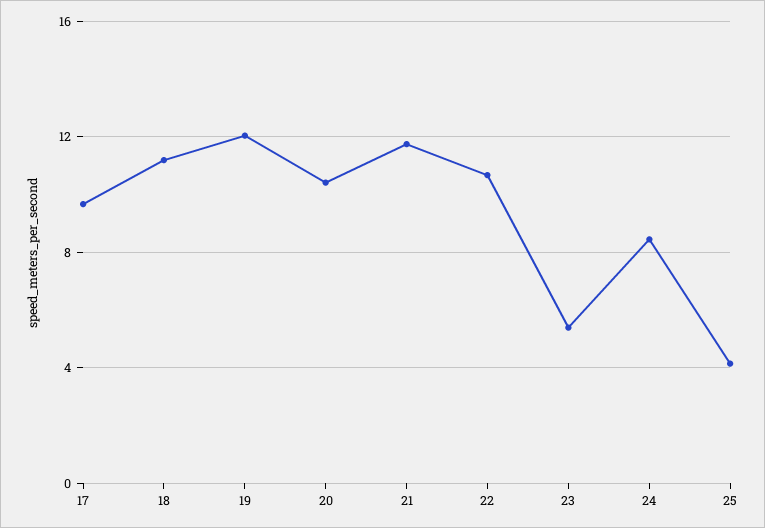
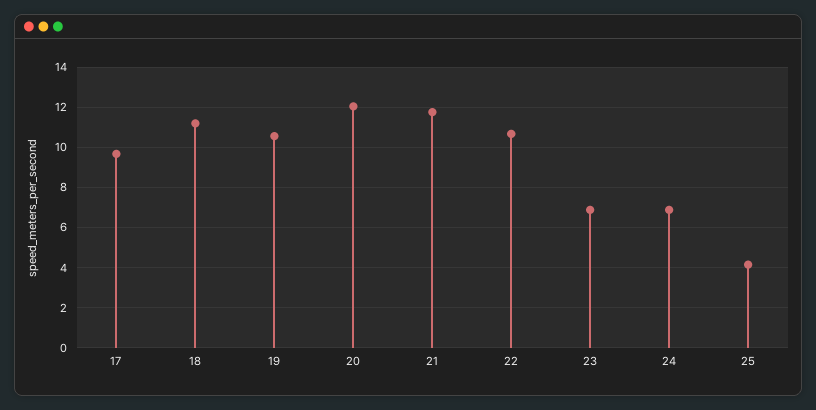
19: 12 -> 10.5
20: 10.5 -> 12
23: 5.5 -> 7
24: 8.5 -> 7

